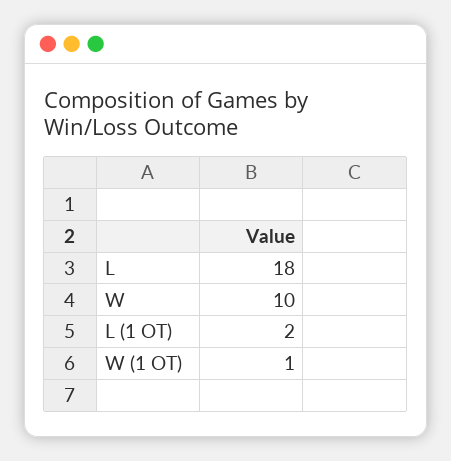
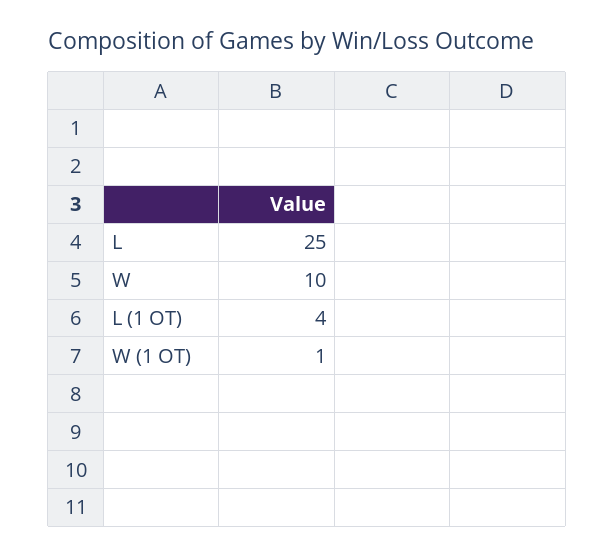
L: 18 -> 25
L (1 OT): 2 -> 4

